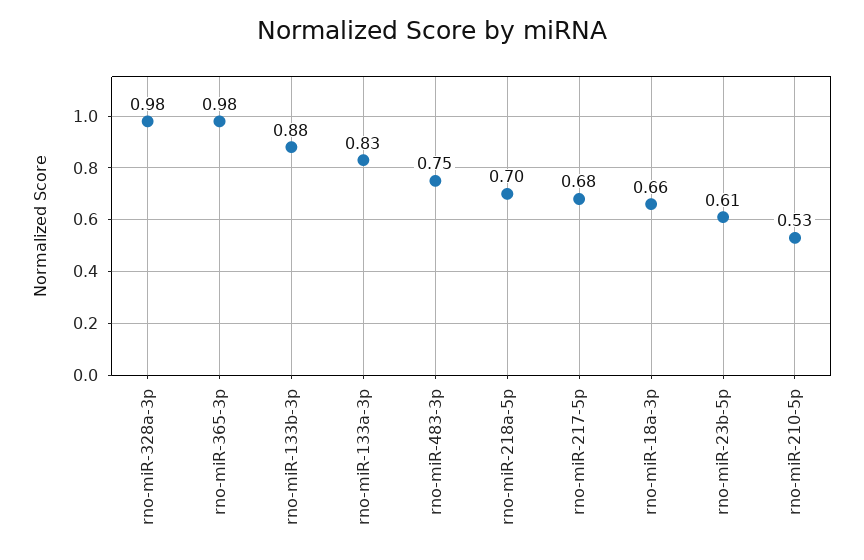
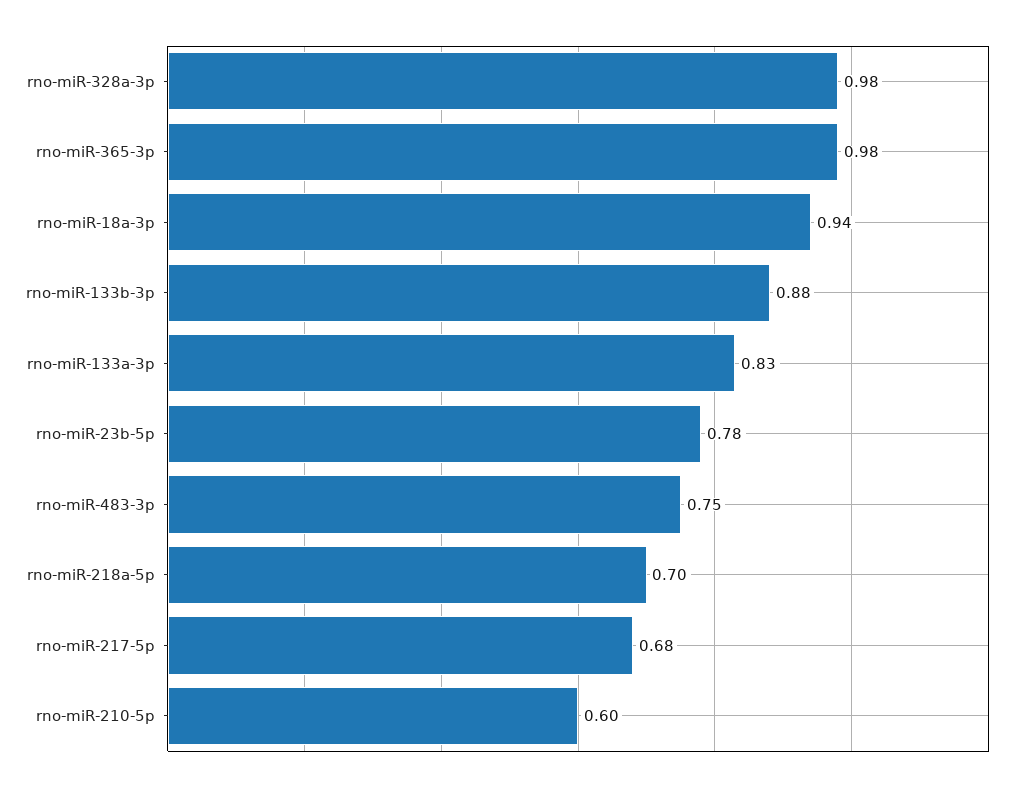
rno-miR-18a-3p: 0.66 -> 0.94
rno-miR-23b-5p: 0.61 -> 0.78
rno-miR-210-5p: 0.53 -> 0.6

